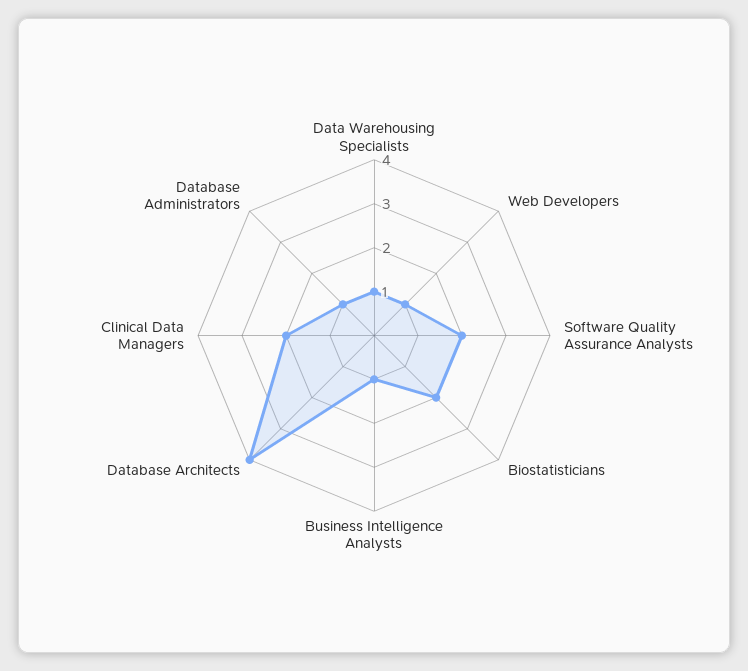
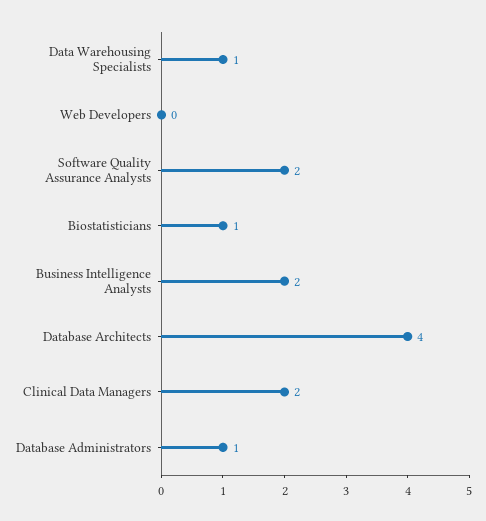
Web Developers: 1 -> 0
Biostatisticians: 2 -> 1
Business Intelligence Analysts: 1 -> 2

